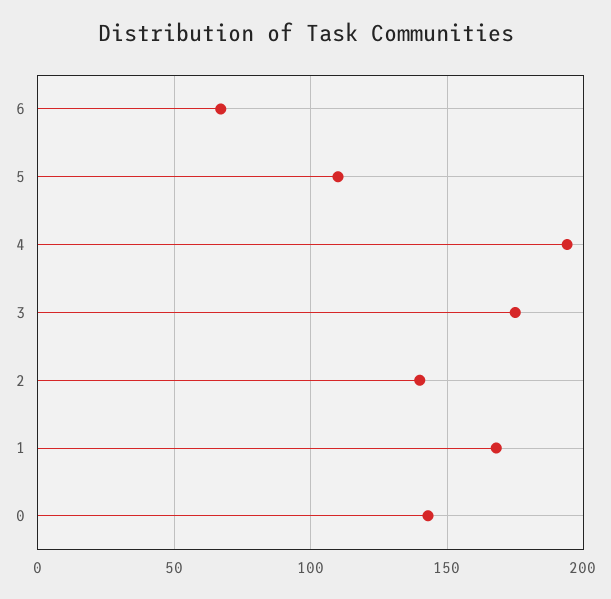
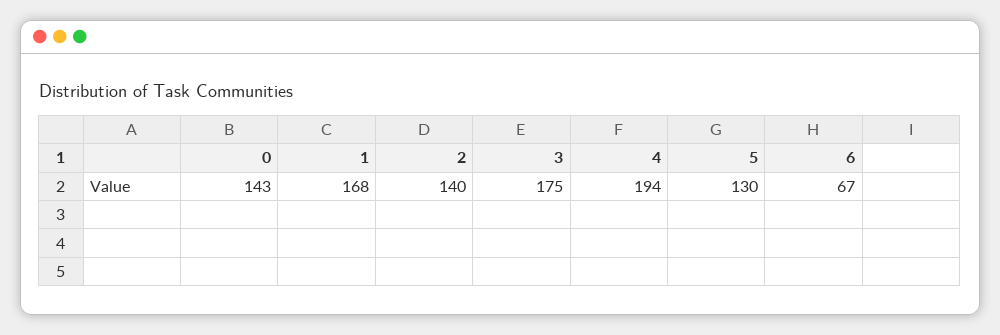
5: 110 -> 130

